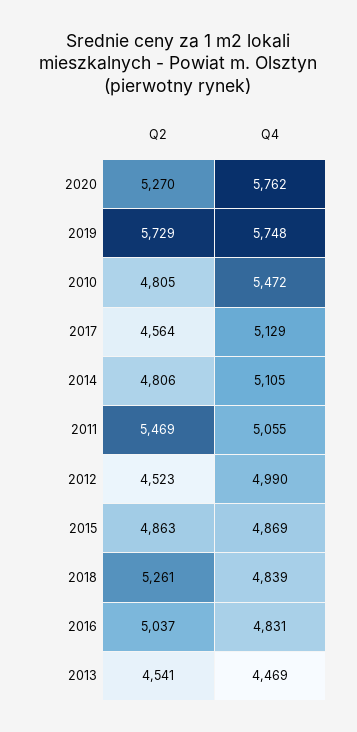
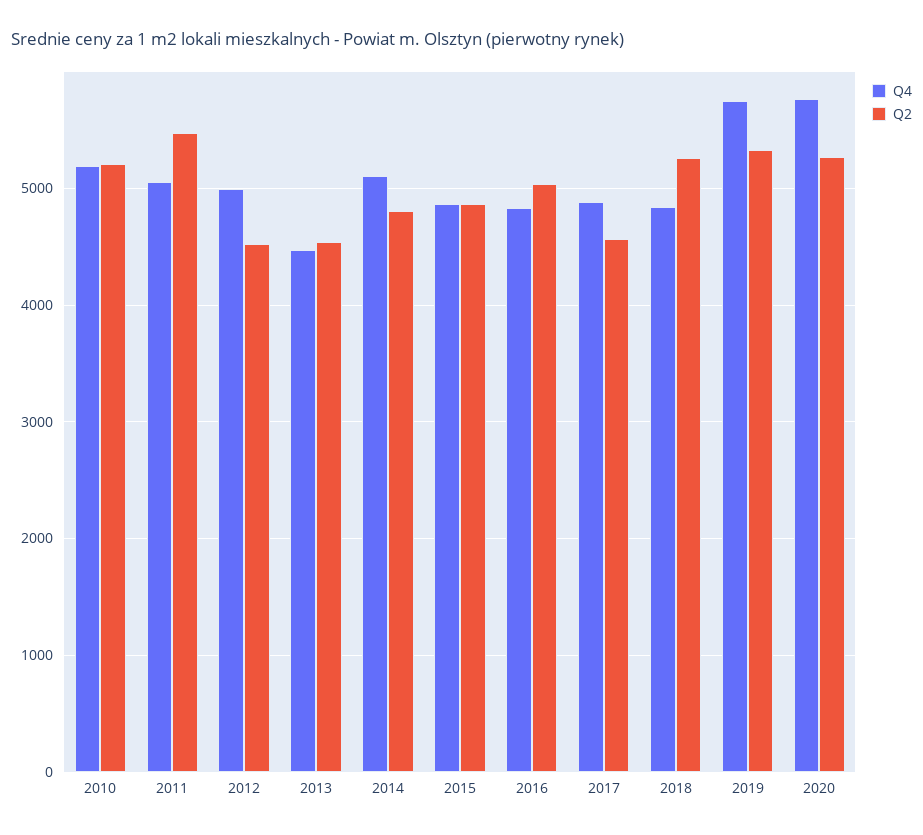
Q2, 2019: 5729 -> 5300
Q2, 2010: 4805 -> 5200
Q4, 2010: 5472 -> 5200
Q4, 2017: 5129 -> 4900

